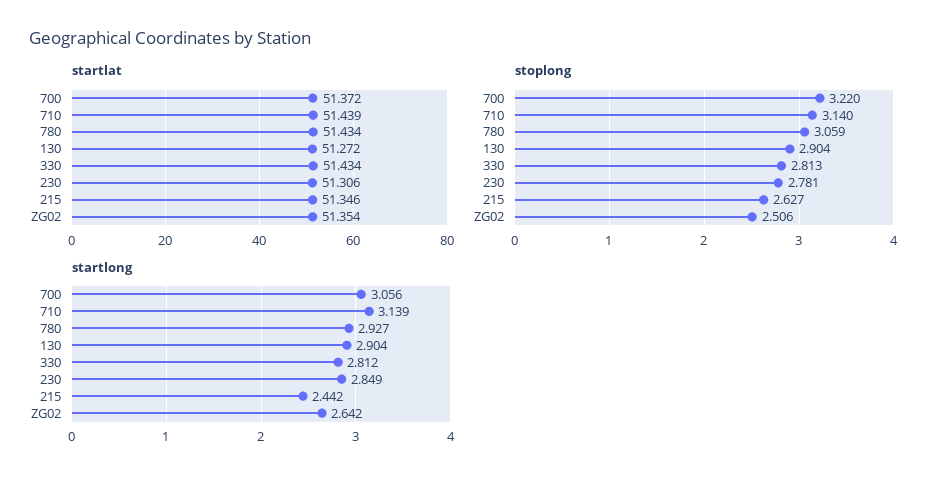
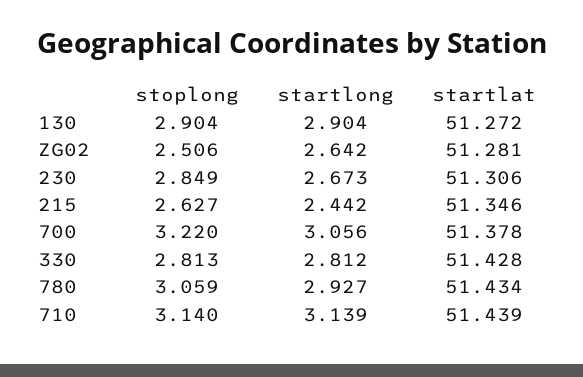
startlat, 700: 51.372 -> 51.378
startlat, 330: 51.434 -> 51.428
startlat, ZG02: 51.354 -> 51.281
stoplong, 230: 2.781 -> 2.849
startlong, 230: 2.849 -> 2.673

